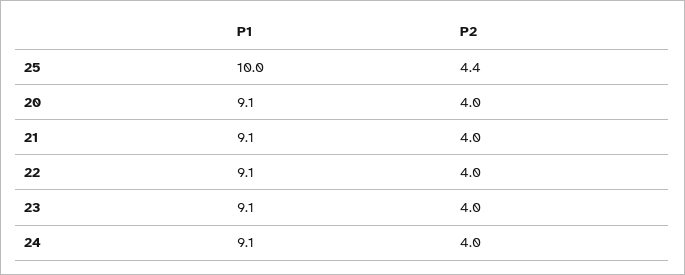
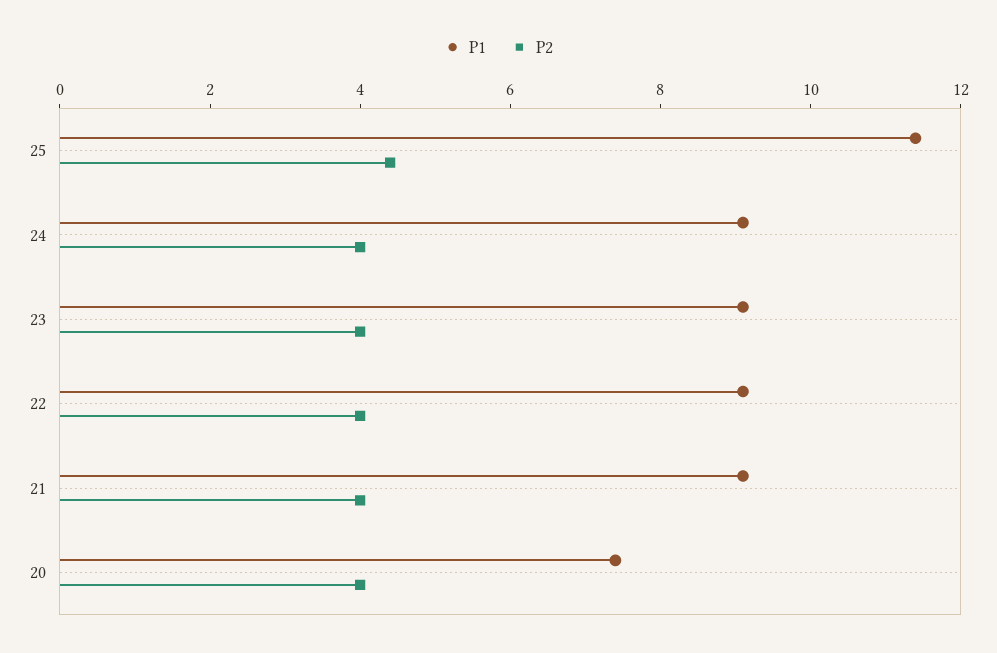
P1, 25: 10 -> 11.5
P1, 20: 9.1 -> 7.5

